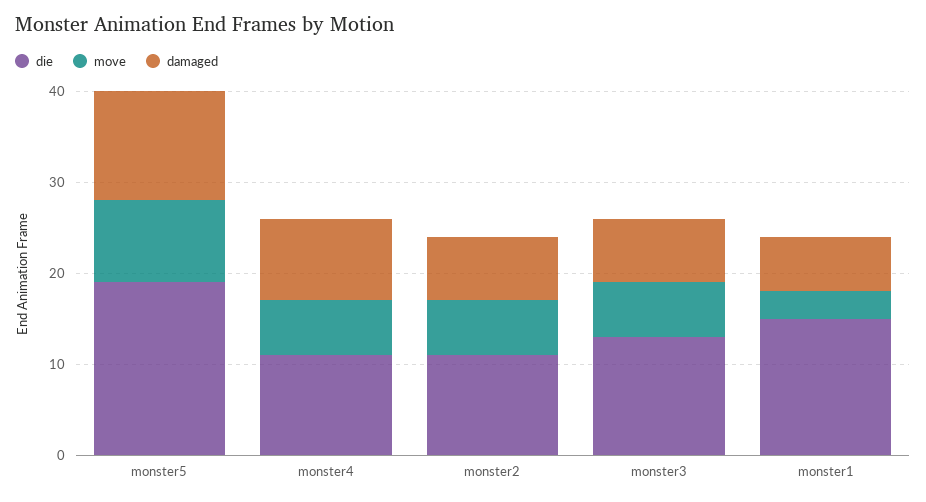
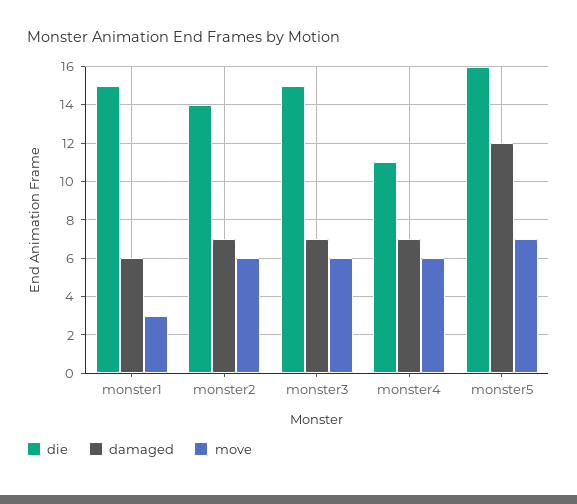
die, monster5: 19 -> 16
move, monster5: 9 -> 7
damaged, monster4: 9 -> 7
die, monster2: 11 -> 14
die, monster3: 13 -> 15

